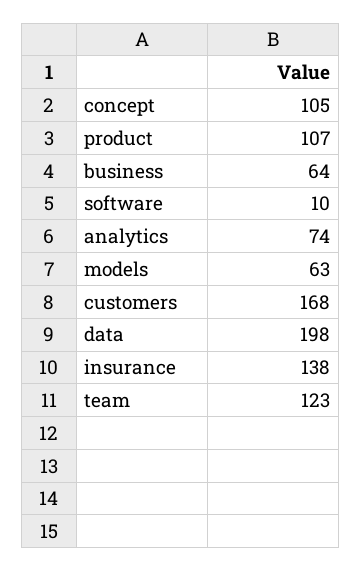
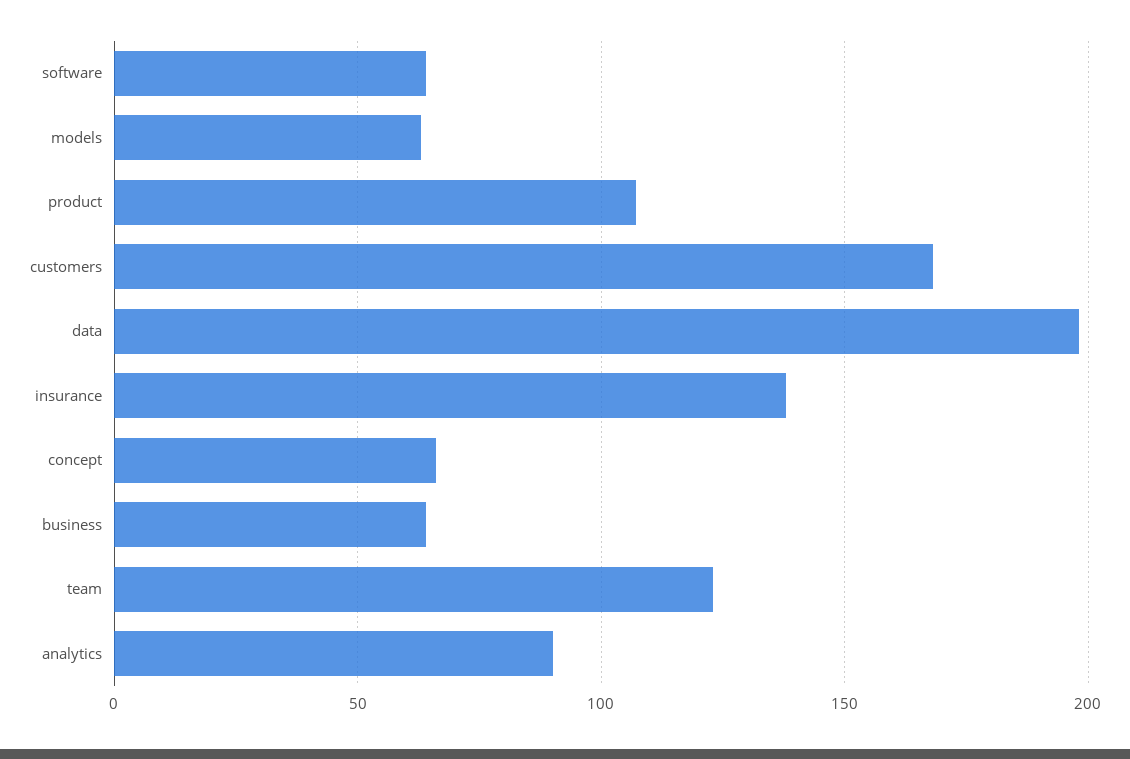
concept: 105 -> 65
software: 10 -> 65
analytics: 74 -> 90

